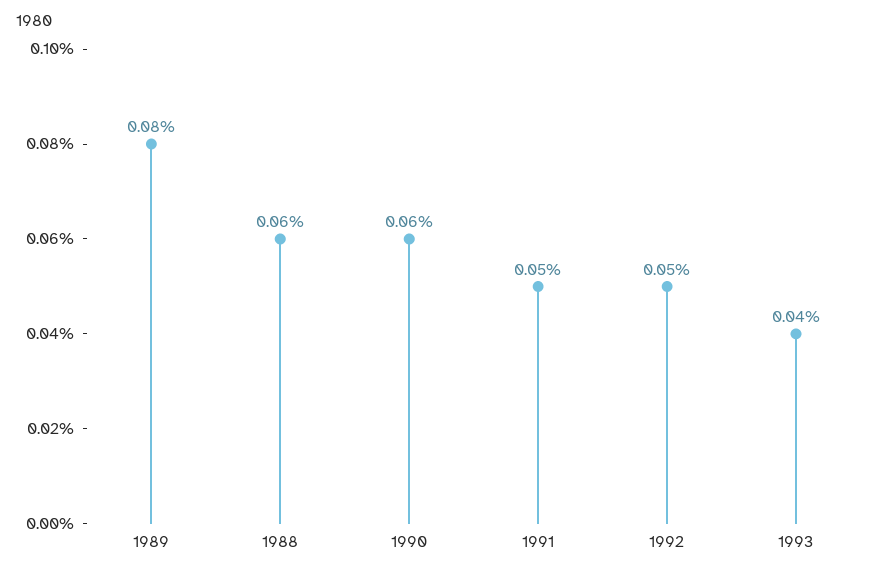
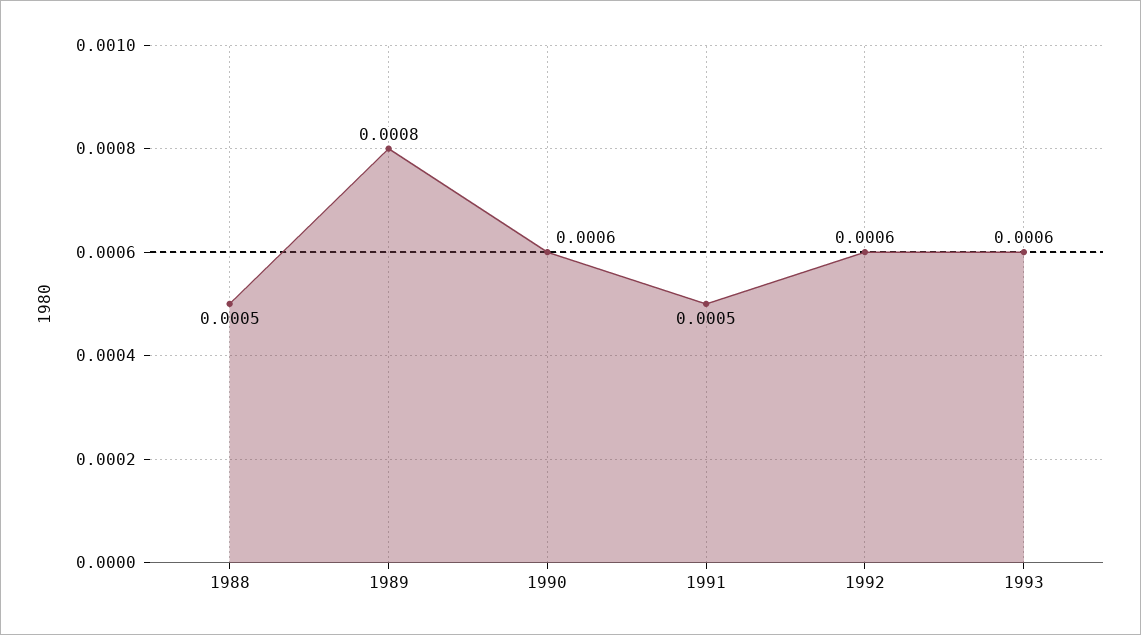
1988: 0.0006 -> 0.0005
1992: 0.0005 -> 0.0006
1993: 0.0004 -> 0.0006

